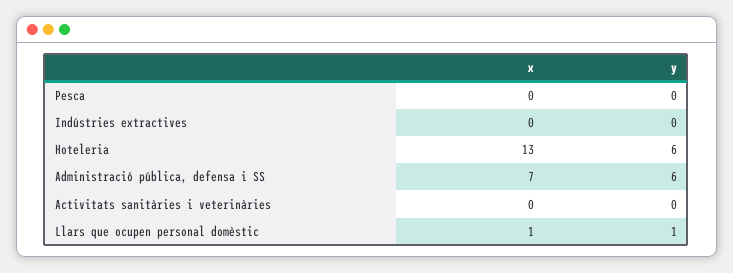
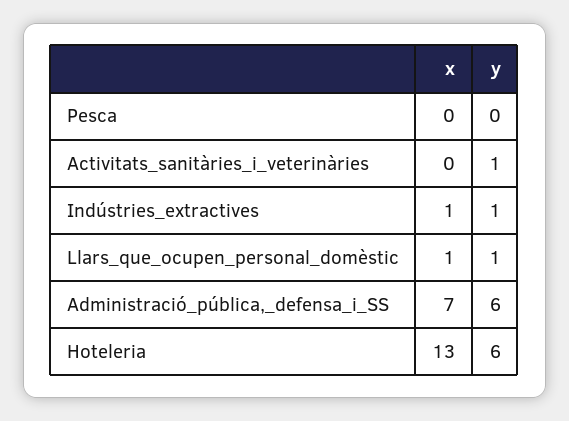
x, Indústries extractives: 0 -> 1
y, Indústries extractives: 0 -> 1
y, Activitats sanitàries i veterinàries: 0 -> 1

